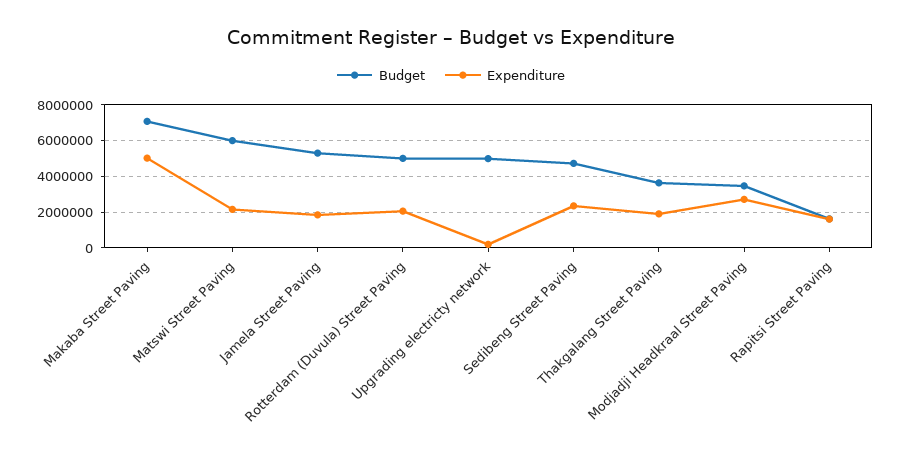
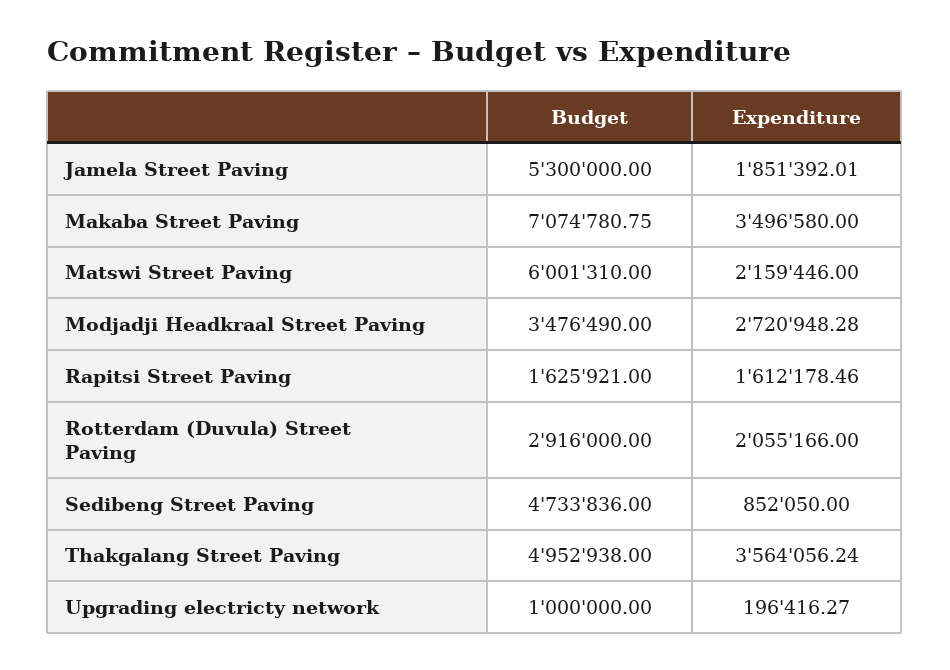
Expenditure, Makaba Street Paving: 5000000 -> 3496580
Budget, Rotterdam (Duvula) Street Paving: 5000000 -> 2916000
Budget, Upgrading electricty network: 5000000 -> 1000000
Expenditure, Sedibeng Street Paving: 2500000 -> 852050
Budget, Thakgalang Street Paving: 3500000 -> 4952938
Expenditure, Thakgalang Street Paving: 2000000 -> 3564056.24

